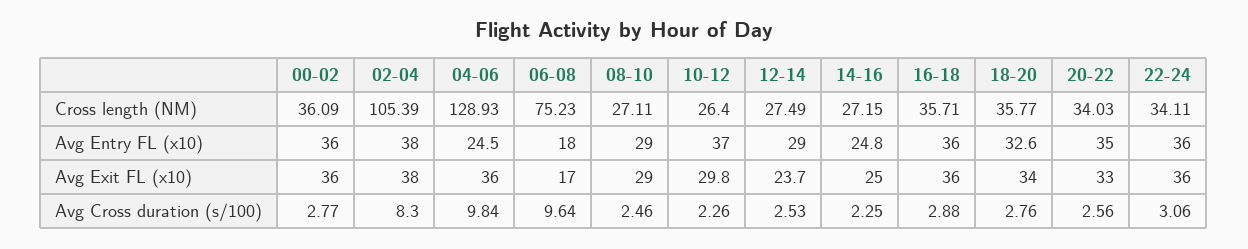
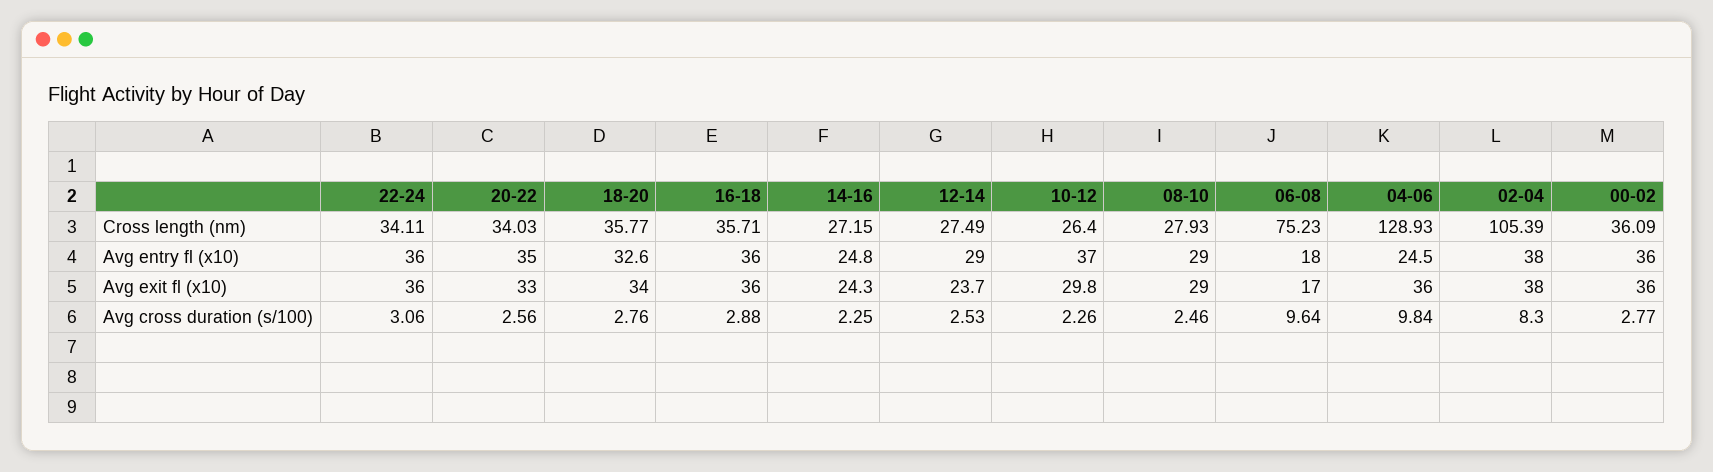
08-10, Cross length (NM): 27.11 -> 27.93
14-16, Avg Exit FL (x10): 25 -> 24.3

